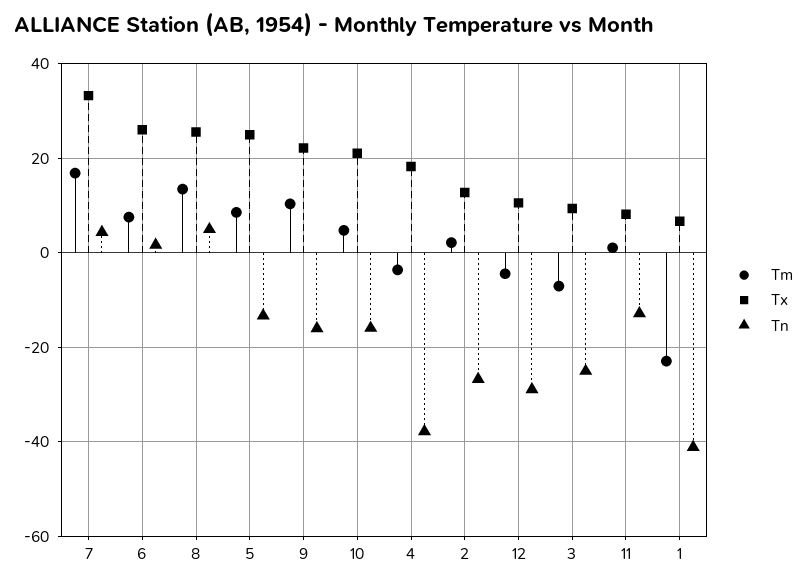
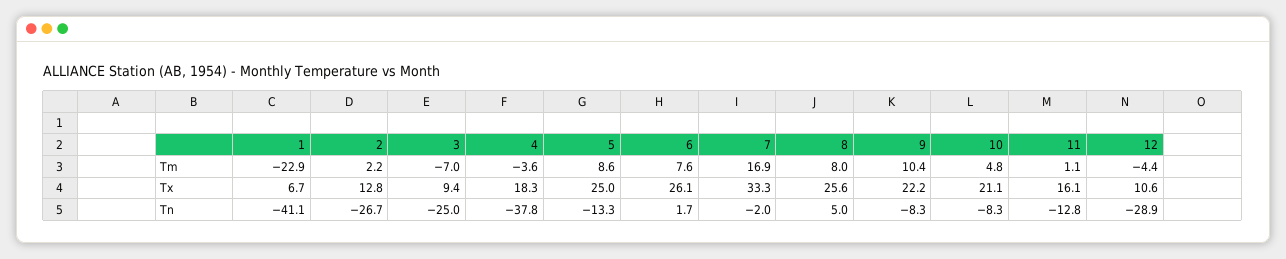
Tn, 7: 4 -> -2
Tm, 8: 14 -> 8
Tn, 9: -16 -> -8.3
Tn, 10: -16 -> -8.3
Tx, 11: 8 -> 16.1

